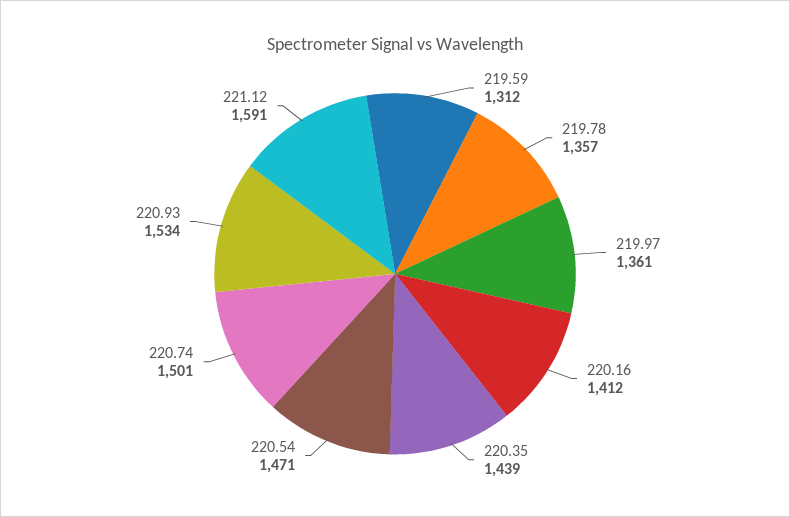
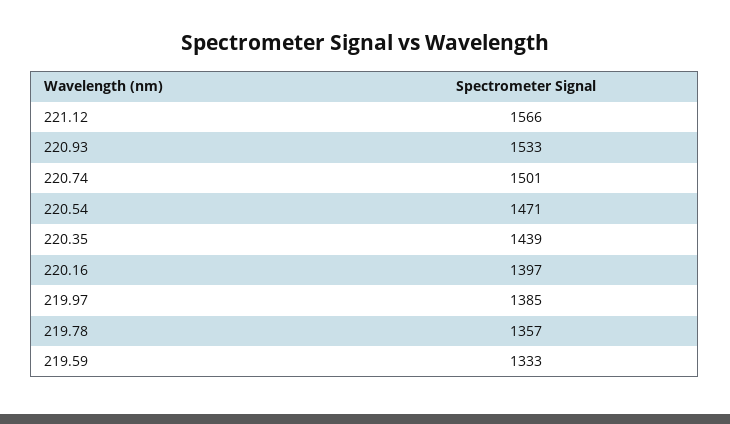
219.59: 1312 -> 1333
219.97: 1361 -> 1385
220.16: 1412 -> 1397
220.93: 1534 -> 1533
221.12: 1591 -> 1566

